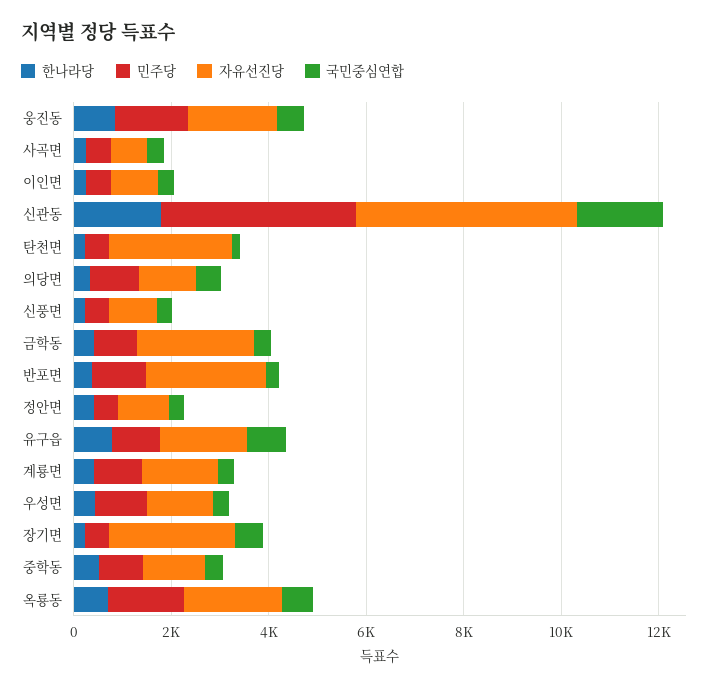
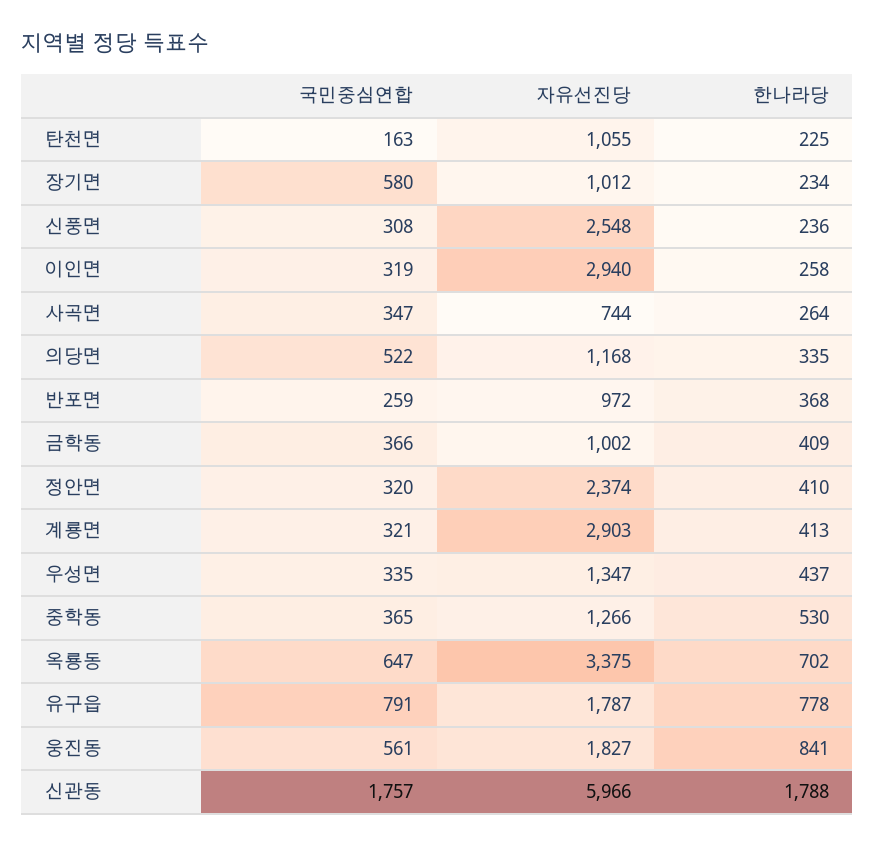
민주당, 웅진동: 1500 -> none
민주당, 사곡면: 500 -> none
민주당, 이인면: 500 -> none
자유선진당, 이인면: 1000 -> 2940
민주당, 신관동: 4000 -> none
자유선진당, 신관동: 4500 -> 5966
민주당, 탄천면: 500 -> none
자유선진당, 탄천면: 2500 -> 1055
민주당, 의당면: 1000 -> none
민주당, 신풍면: 500 -> none
자유선진당, 신풍면: 1000 -> 2548
민주당, 금학동: 1000 -> none
자유선진당, 금학동: 2500 -> 1002
민주당, 반포면: 1000 -> none
자유선진당, 반포면: 2500 -> 972
민주당, 정안면: 500 -> none
자유선진당, 정안면: 1000 -> 2374
민주당, 유구읍: 1000 -> none
민주당, 계룡면: 1000 -> none
자유선진당, 계룡면: 1500 -> 2903
민주당, 우성면: 1000 -> none
민주당, 장기면: 500 -> none
자유선진당, 장기면: 2500 -> 1012
민주당, 중학동: 1000 -> none
민주당, 옥룡동: 1500 -> none
자유선진당, 옥룡동: 2000 -> 3375

